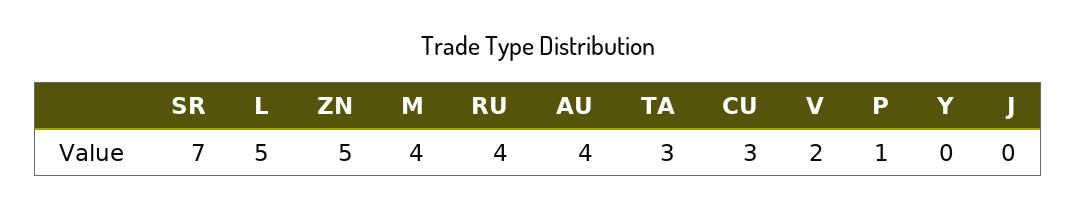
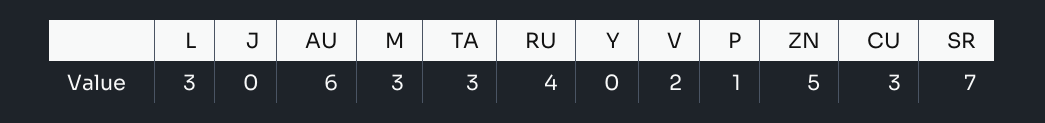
L: 5 -> 3
M: 4 -> 3
AU: 4 -> 6

